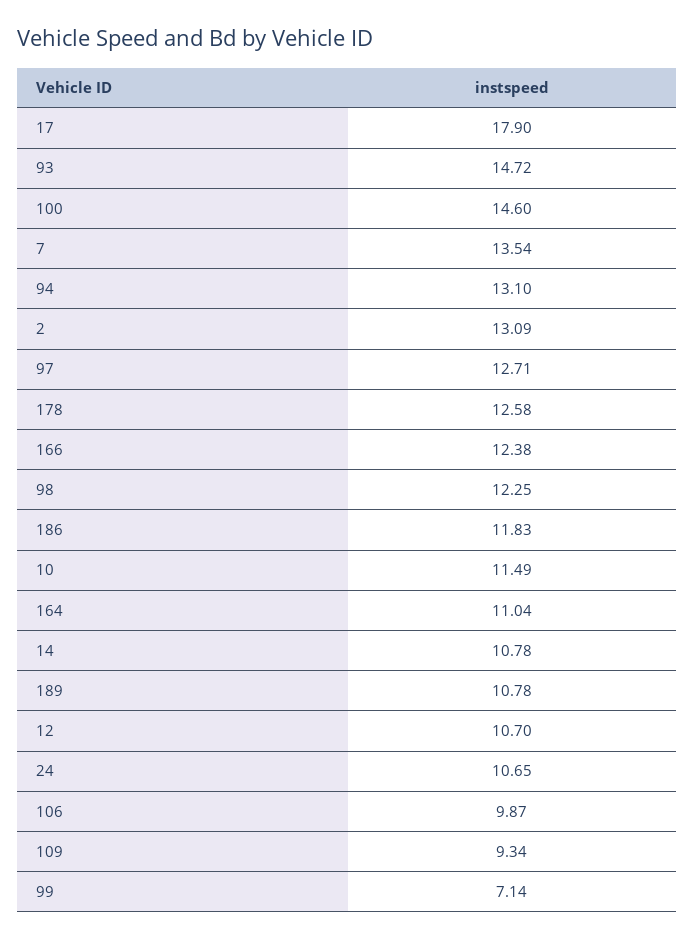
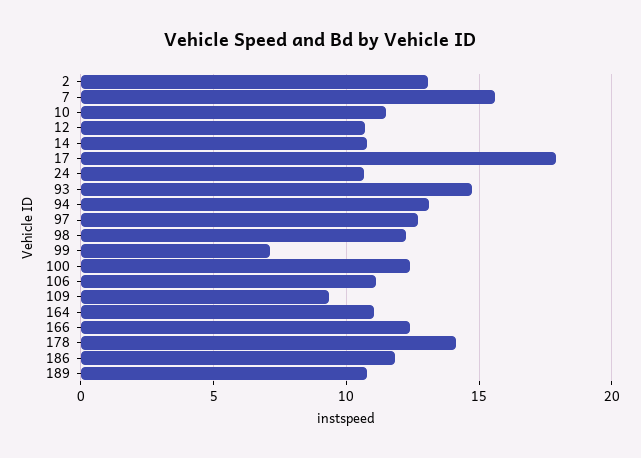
100: 14.6 -> 12.5
7: 13.54 -> 15.5
178: 12.58 -> 14
106: 9.87 -> 11

